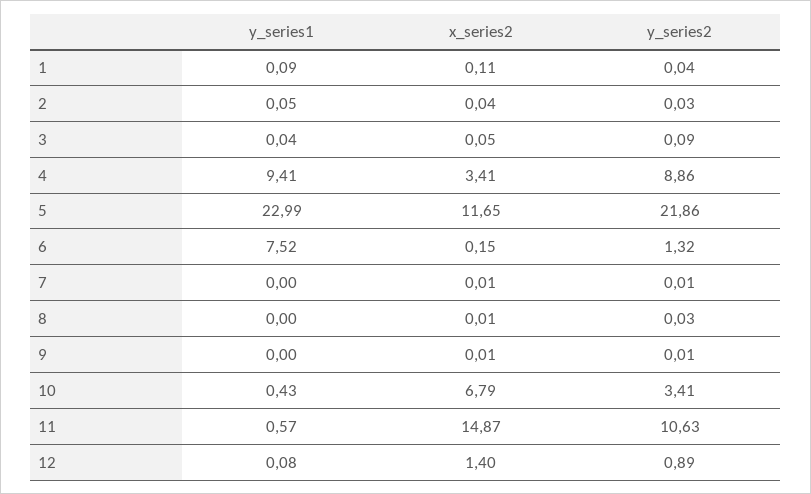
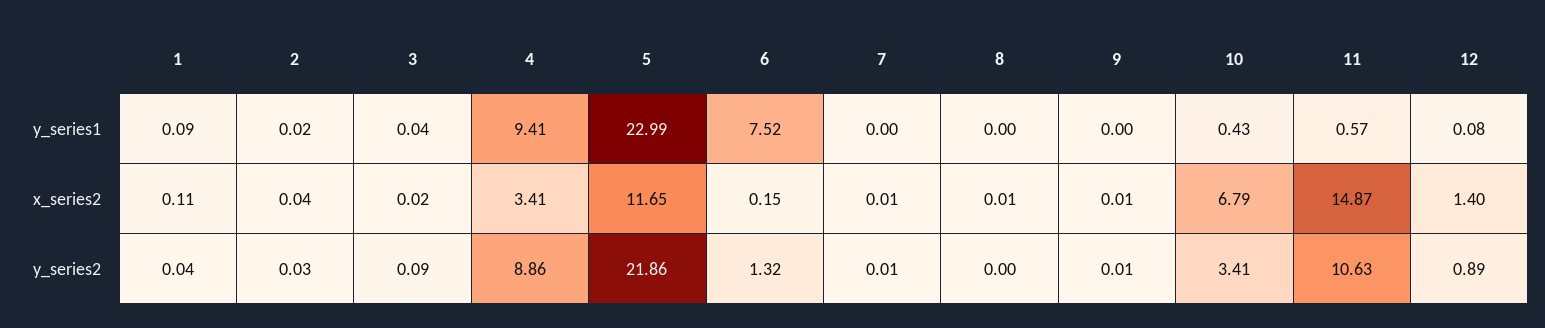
y_series1, 2: 0.05 -> 0.02
x_series2, 3: 0.05 -> 0.02
y_series2, 8: 0.03 -> 0

